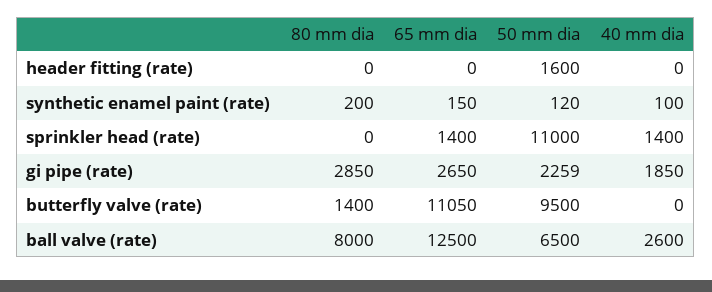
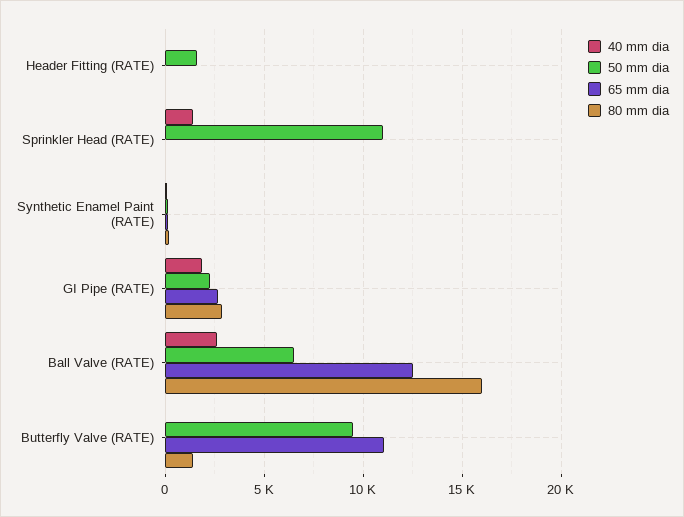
65 mm dia, sprinkler head (rate): 1400 -> 0
80 mm dia, ball valve (rate): 8000 -> 16000

